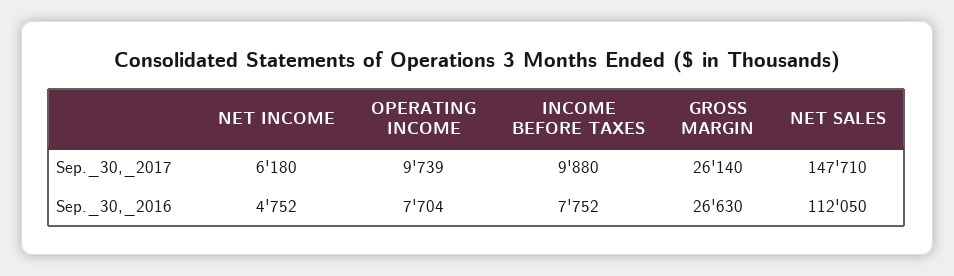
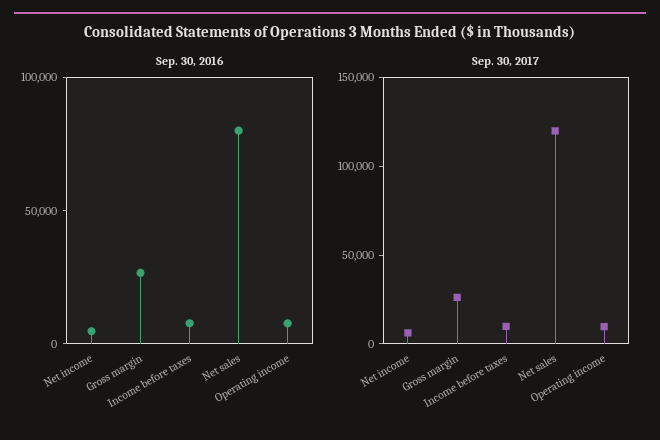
Sep._30,_2017, NET SALES: 147710 -> 120000
Sep._30,_2016, NET SALES: 112050 -> 80000

